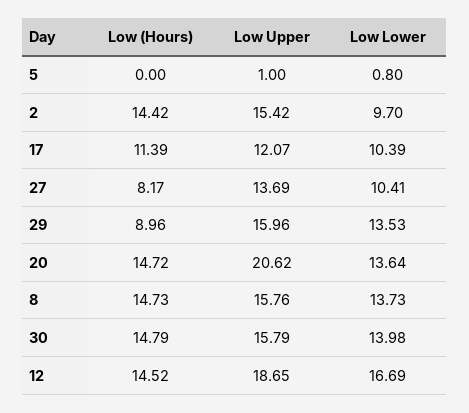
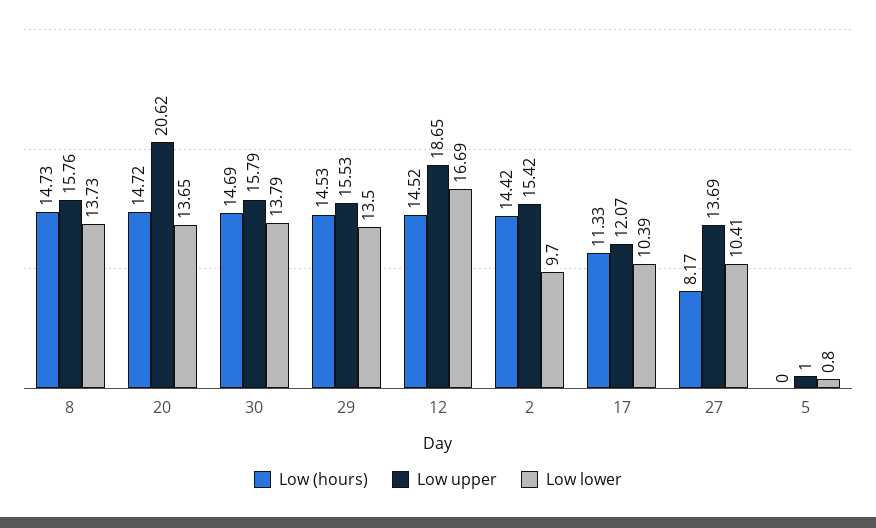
Low (Hours), 17: 11.39 -> 11.33
Low (Hours), 29: 8.96 -> 14.53
Low Upper, 29: 15.96 -> 15.53
Low Lower, 29: 13.53 -> 13.5
Low Lower, 20: 13.64 -> 13.65
Low (Hours), 30: 14.79 -> 14.69
Low Lower, 30: 13.98 -> 13.79

